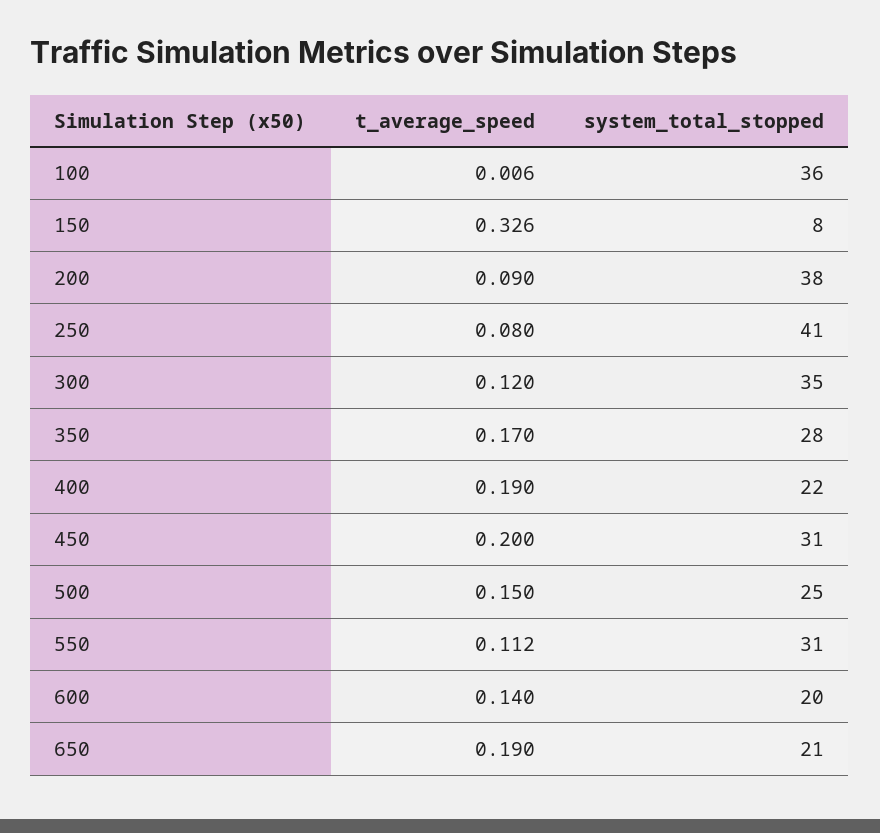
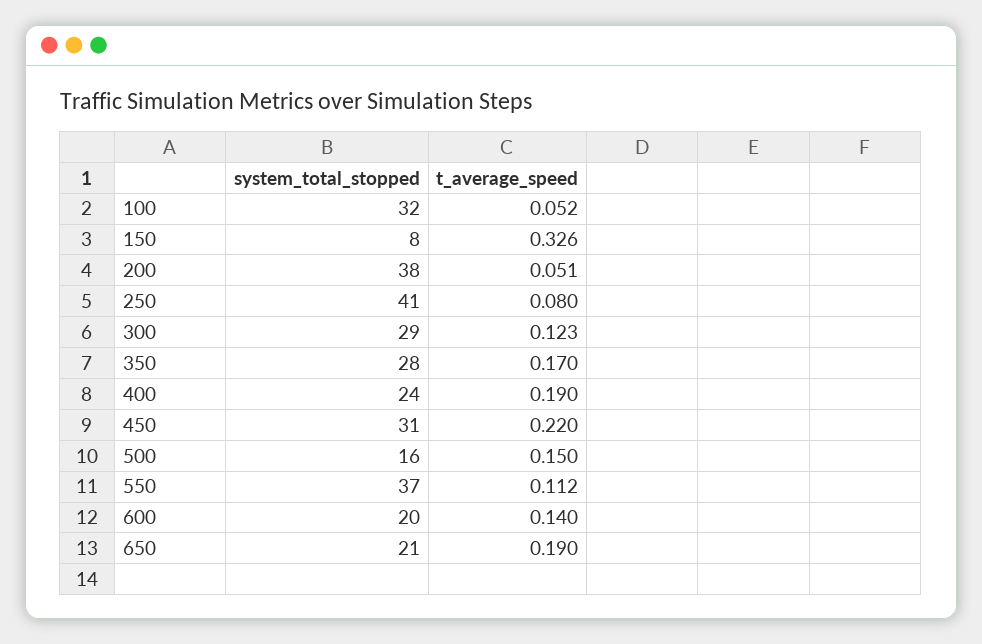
t_average_speed, 100: 0.006 -> 0.052
system_total_stopped, 100: 36 -> 32
t_average_speed, 200: 0.09 -> 0.051
t_average_speed, 300: 0.12 -> 0.123
system_total_stopped, 300: 35 -> 29
system_total_stopped, 400: 22 -> 24
t_average_speed, 450: 0.2 -> 0.22
system_total_stopped, 500: 25 -> 16
system_total_stopped, 550: 31 -> 37

